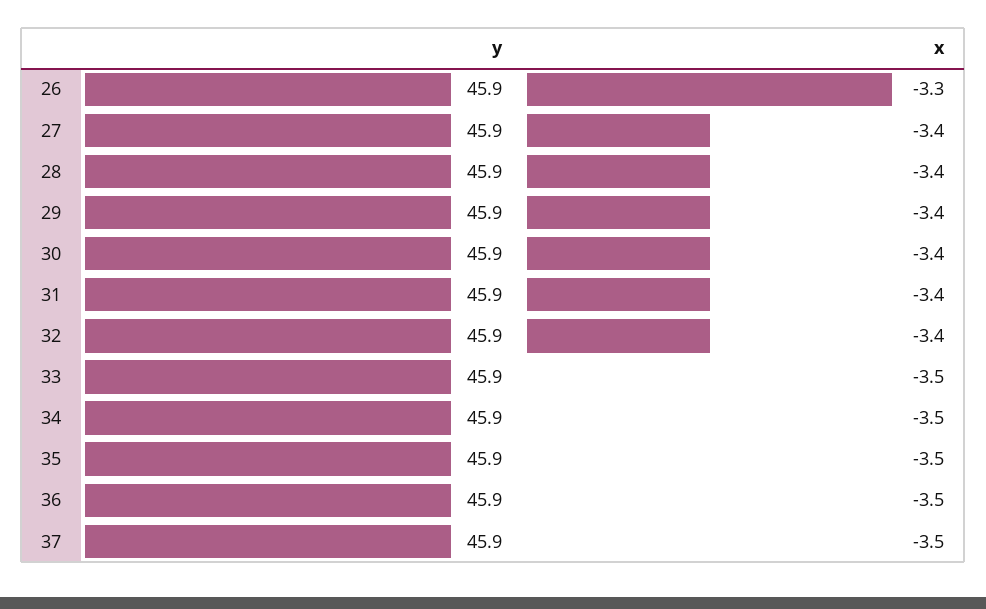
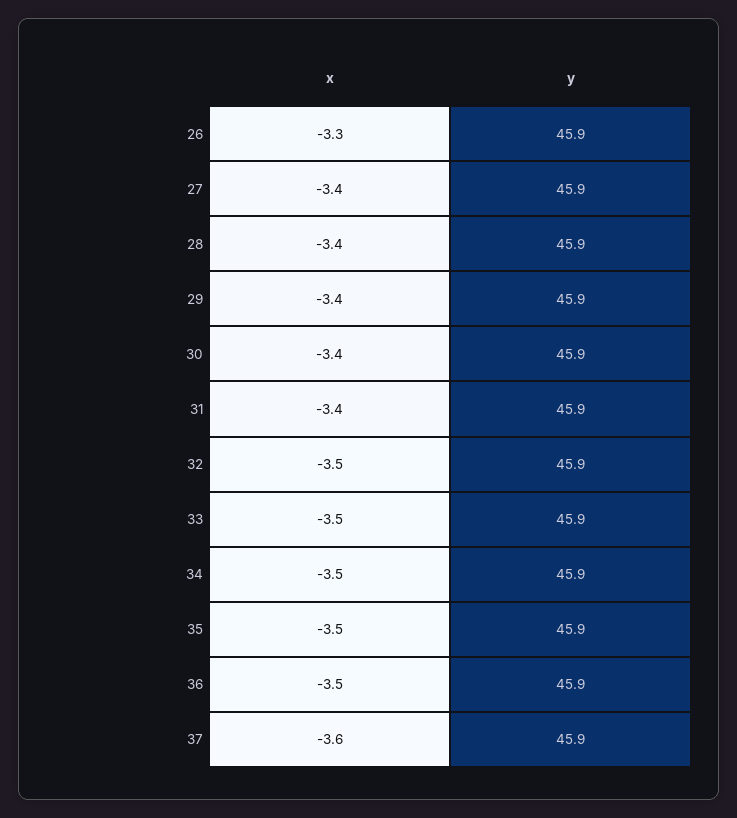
x, 32: -3.4 -> -3.5
x, 37: -3.5 -> -3.6

